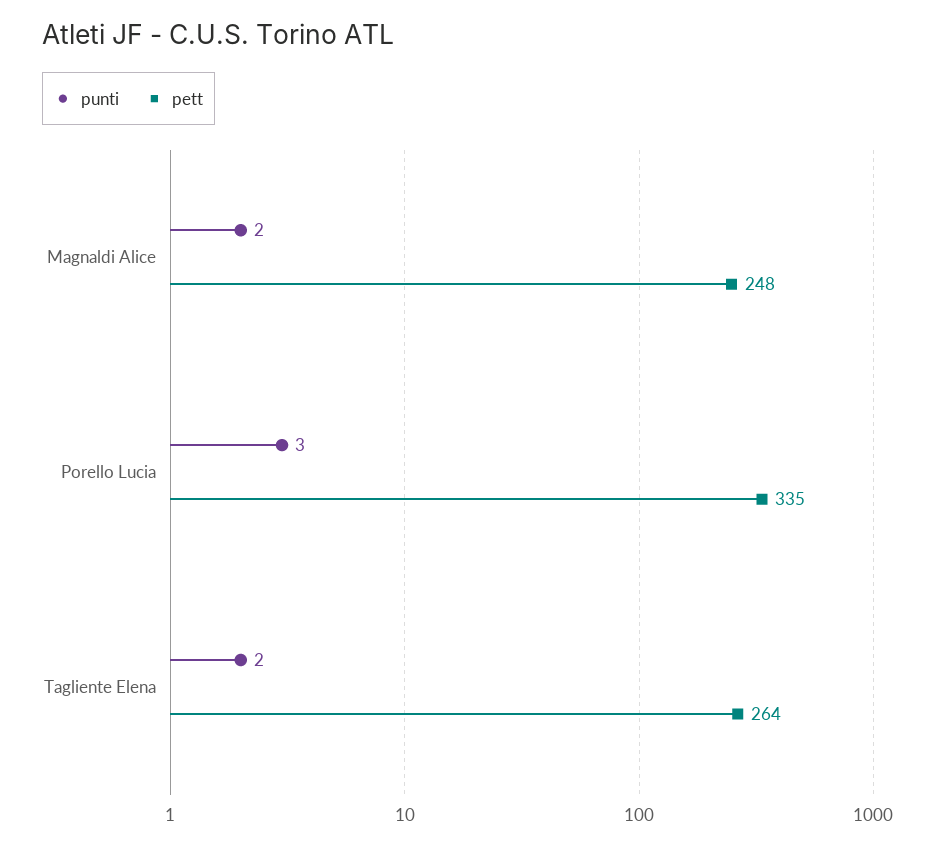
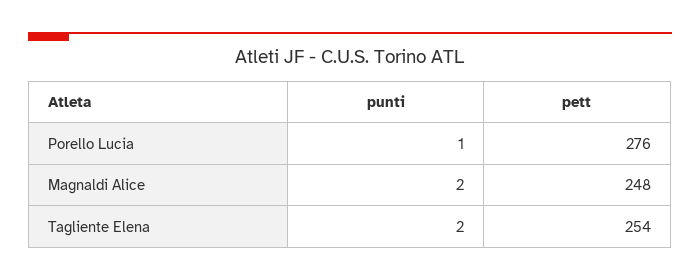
punti, Porello Lucia: 3 -> 1
pett, Porello Lucia: 335 -> 276
pett, Tagliente Elena: 264 -> 254

